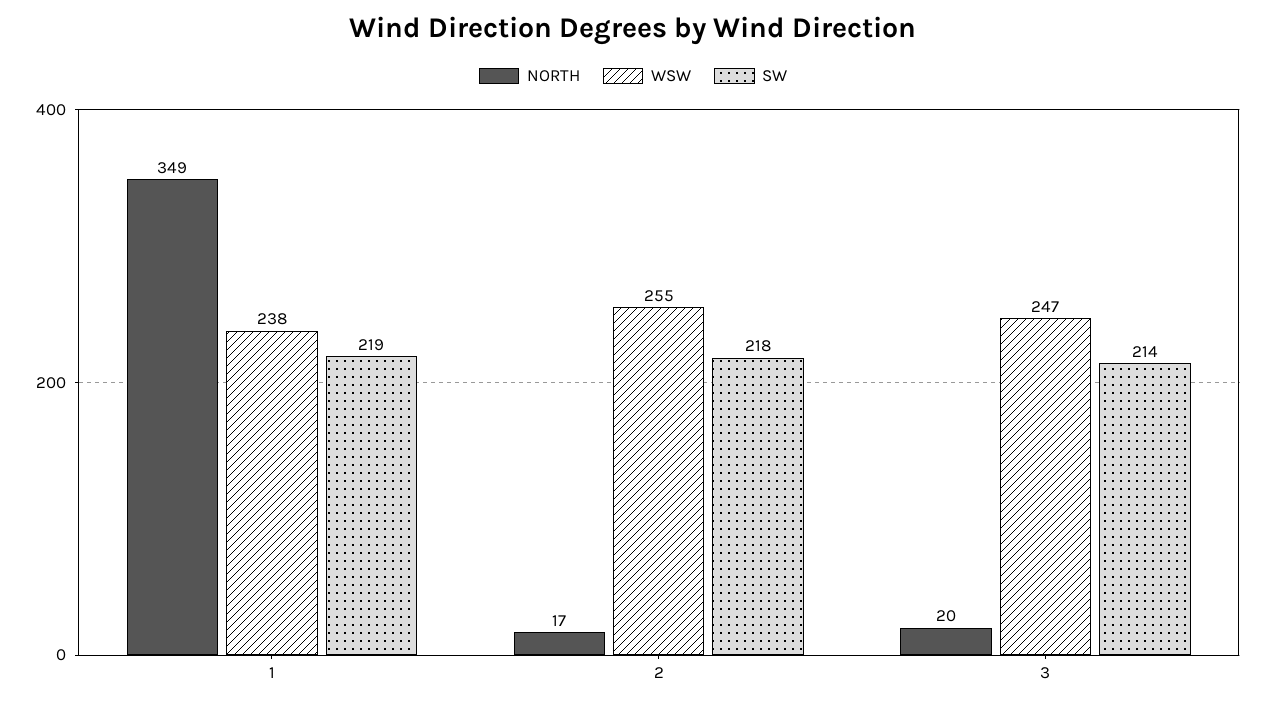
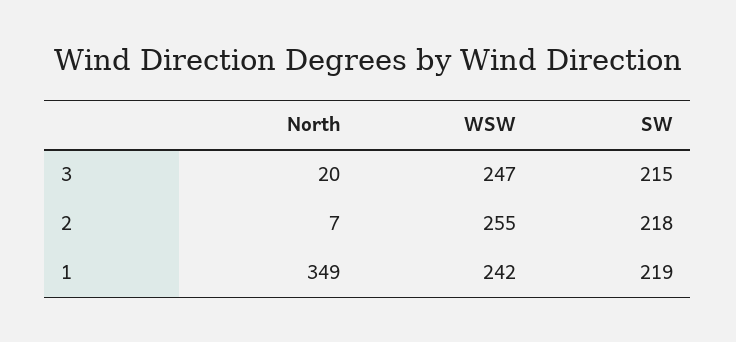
WSW, 1: 238 -> 242
NORTH, 2: 17 -> 7
SW, 3: 214 -> 215

